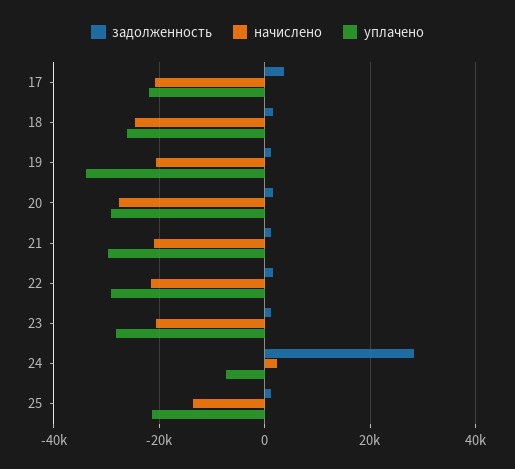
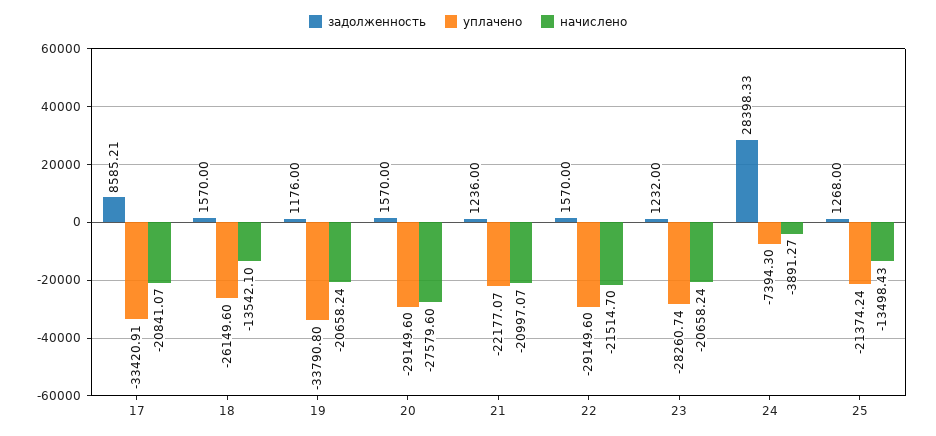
задолженность, 17: 4000 -> 8585.21
уплачено, 17: -22000 -> -33420.91
начислено, 18: -24000 -> -13542.1
уплачено, 21: -30000 -> -22177.07
начислено, 24: 2000 -> -3891.27

